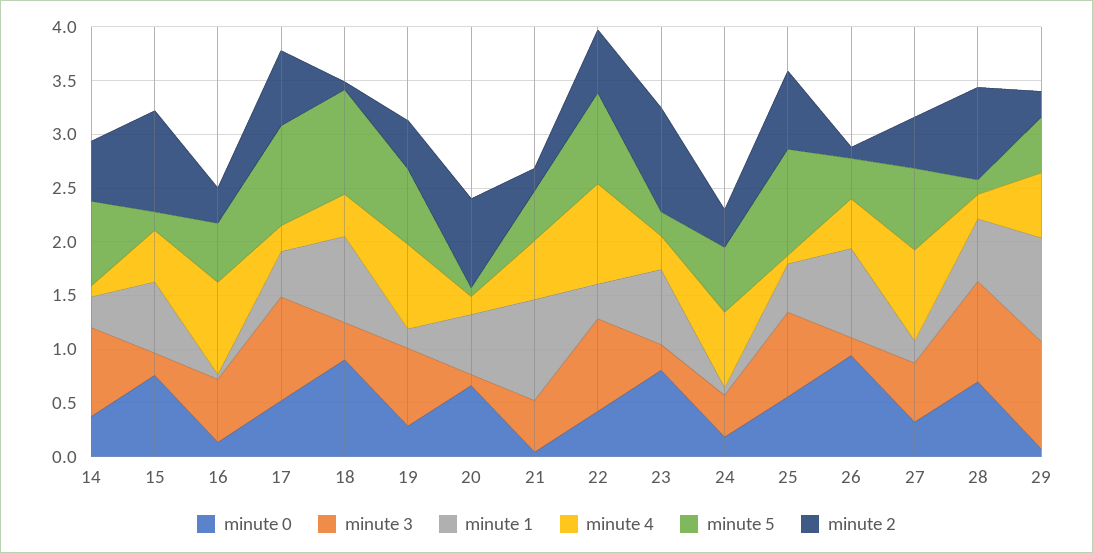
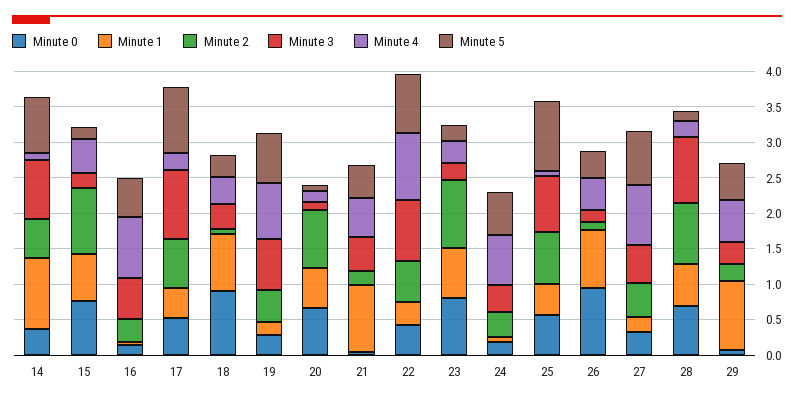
minute 1, 14: 0.3 -> 1
minute 5, 18: 1 -> 0.25
minute 3, 29: 1 -> 0.25

